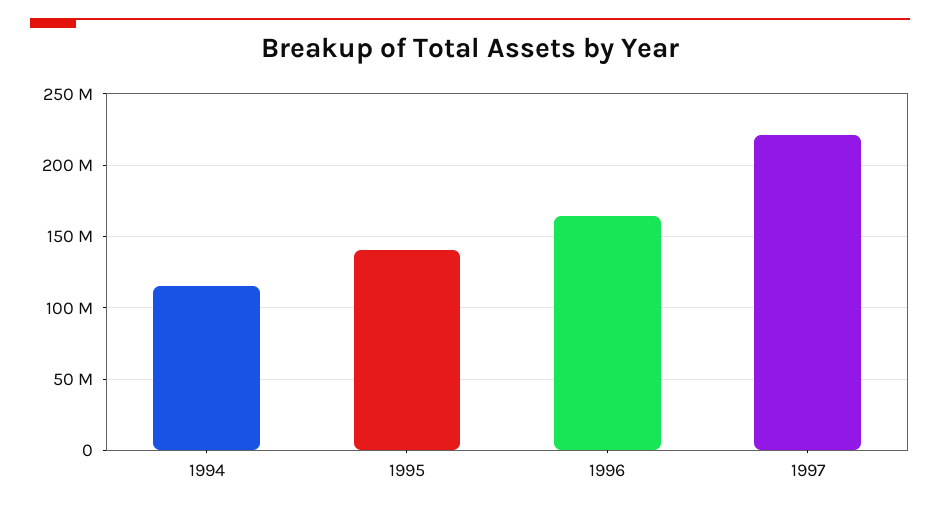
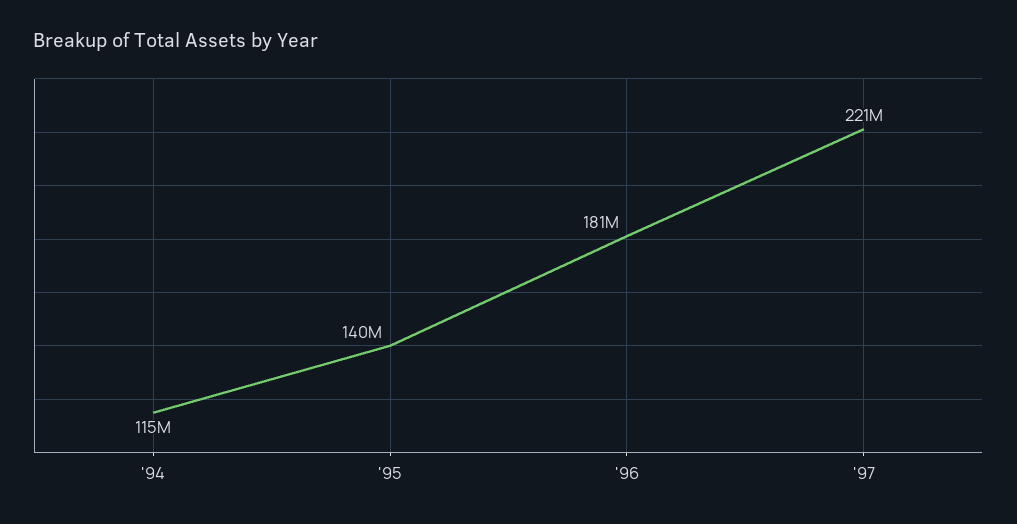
1996: 165000000 -> 181000000

